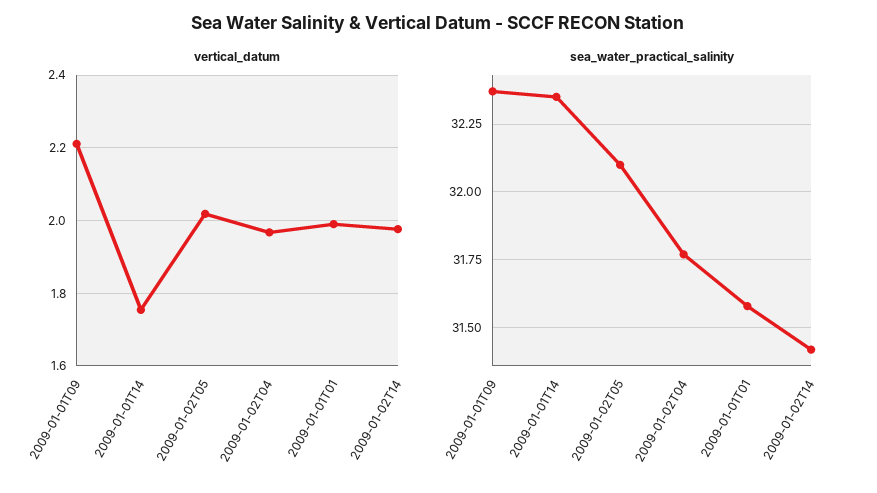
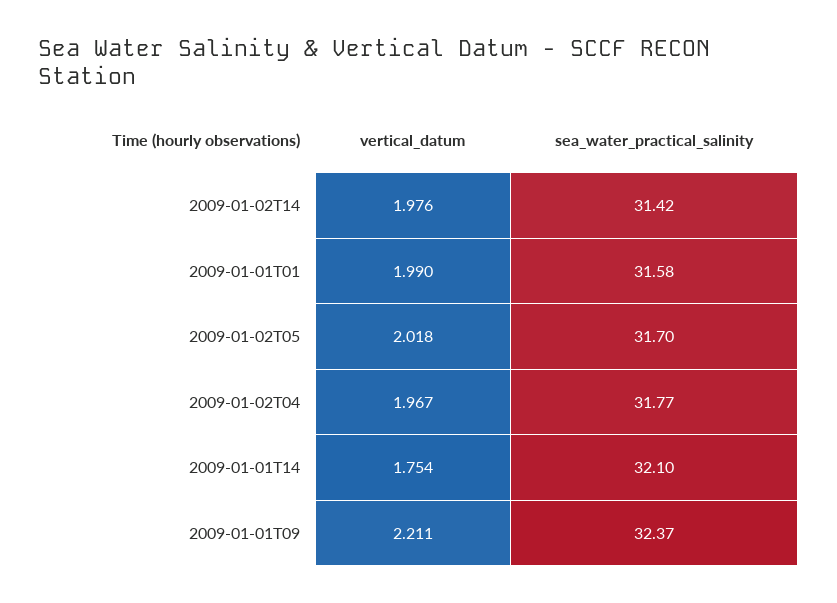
sea_water_practical_salinity, 2009-01-01T14: 32.35 -> 32.1
sea_water_practical_salinity, 2009-01-02T05: 32.1 -> 31.7

